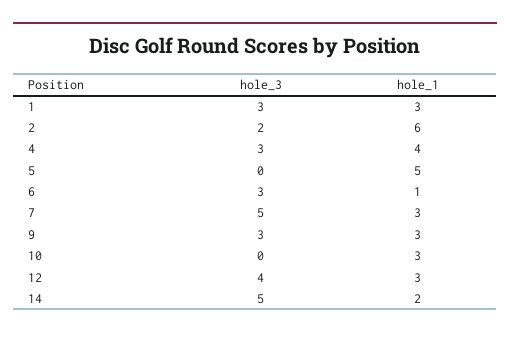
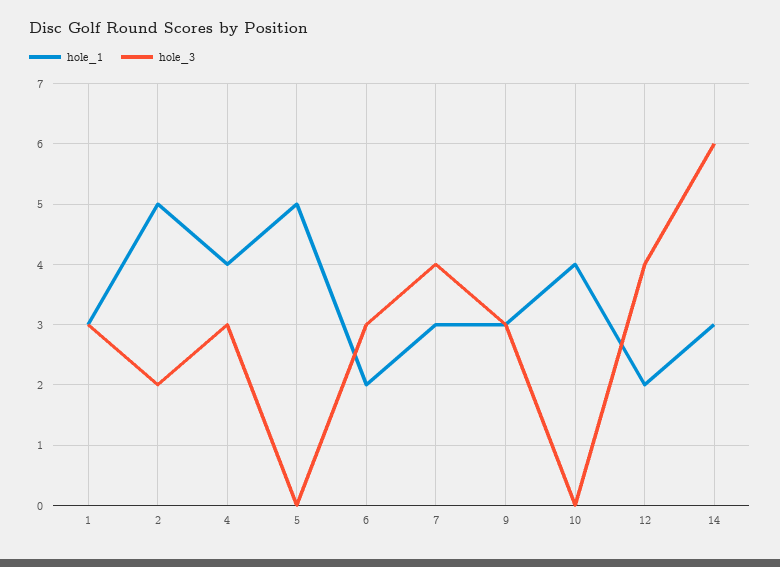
hole_1, 2: 6 -> 5
hole_1, 6: 1 -> 2
hole_3, 7: 5 -> 4
hole_1, 10: 3 -> 4
hole_1, 12: 3 -> 2
hole_3, 14: 5 -> 6
hole_1, 14: 2 -> 3

